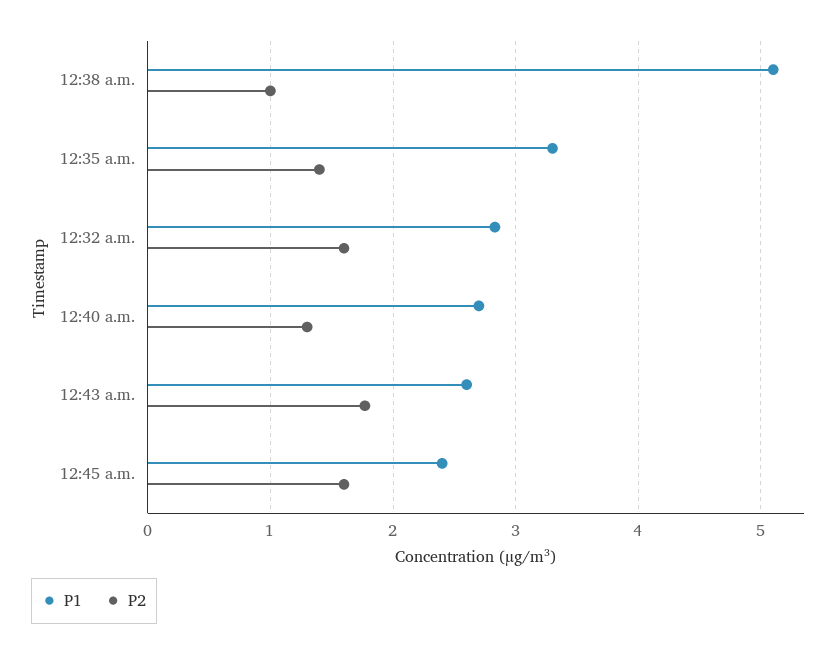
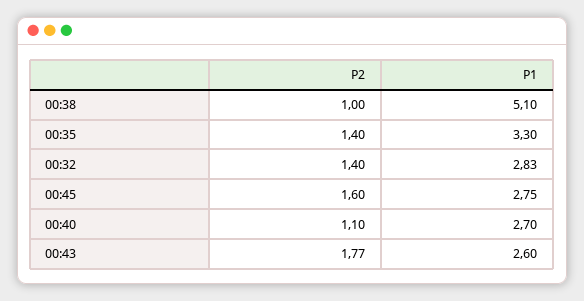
P2, 12:32 a.m.: 1.6 -> 1.4
P2, 12:40 a.m.: 1.3 -> 1.1
P1, 12:45 a.m.: 2.4 -> 2.75

